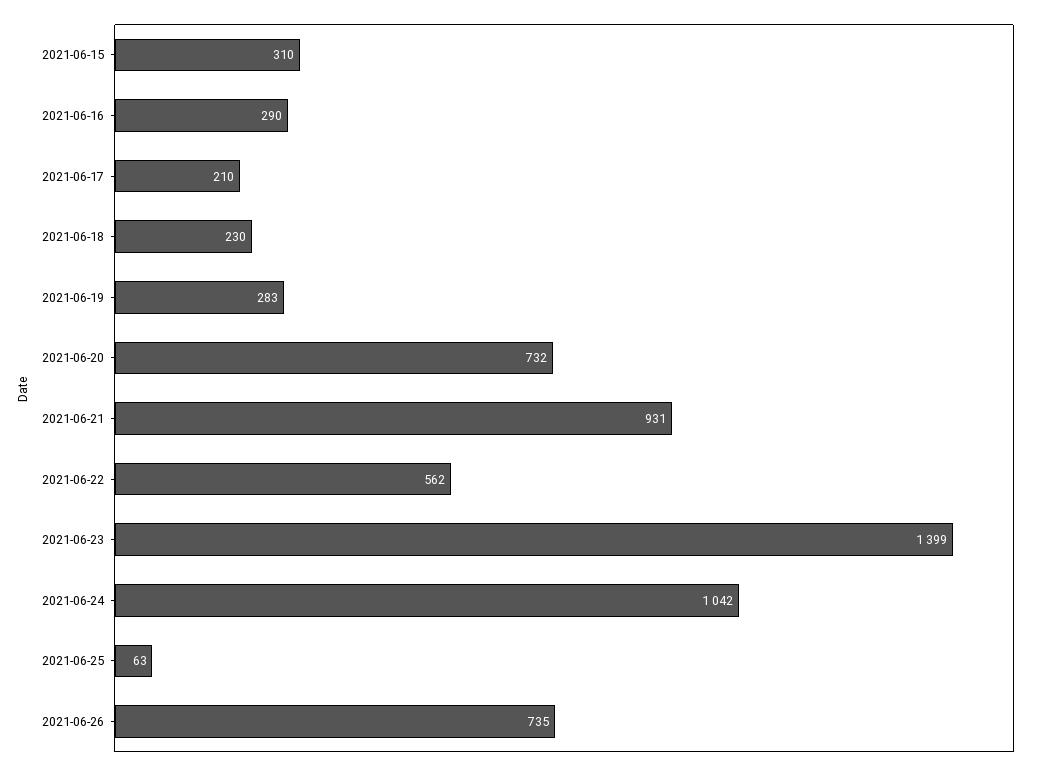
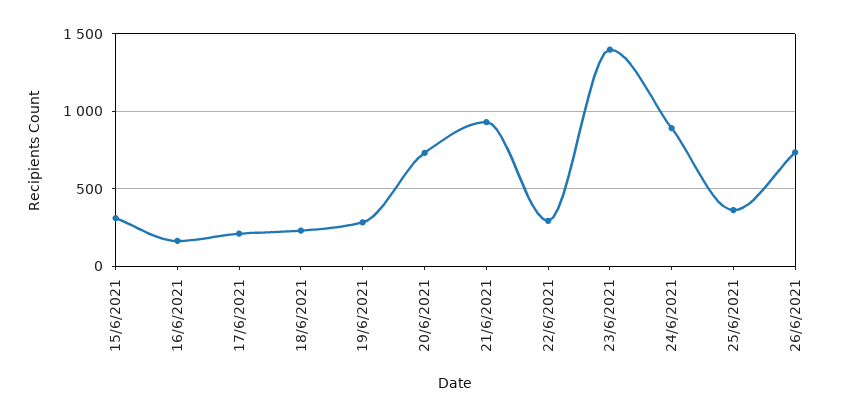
2021-06-16: 290 -> 150
2021-06-22: 562 -> 300
2021-06-24: 1042 -> 900
2021-06-25: 63 -> 350

